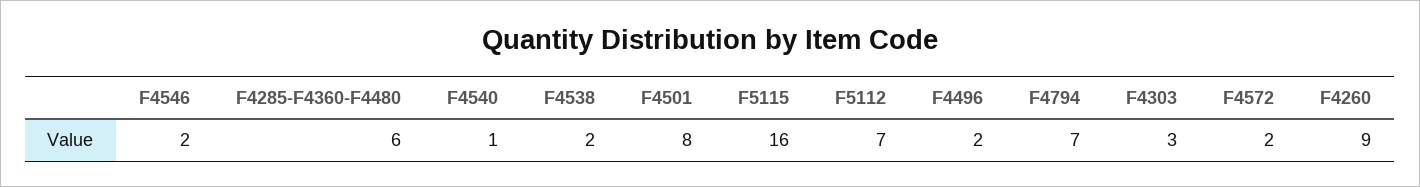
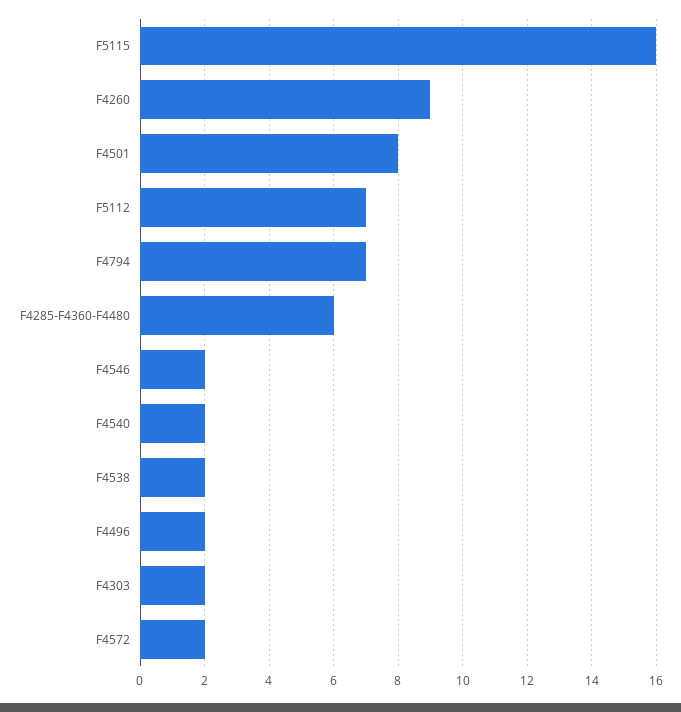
F4540: 1 -> 2
F4303: 3 -> 2

